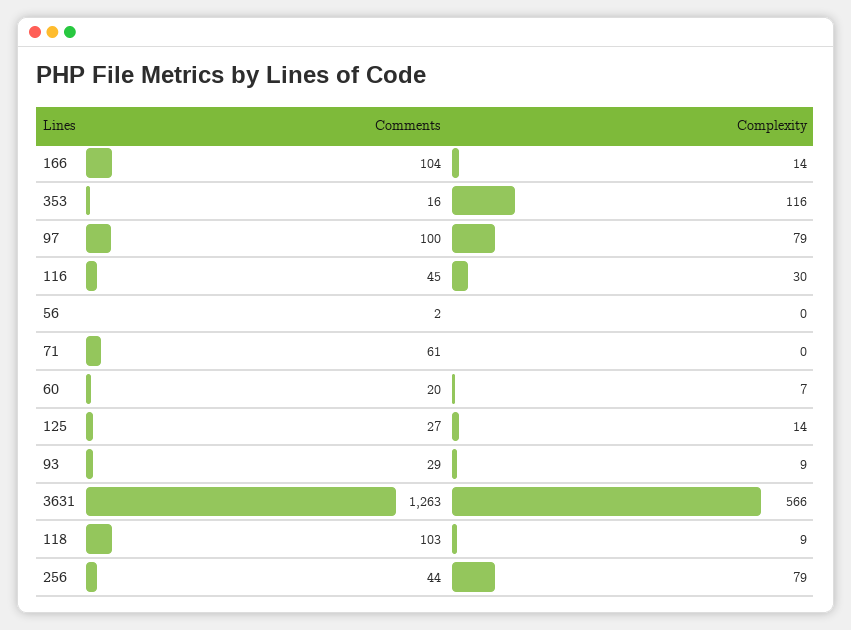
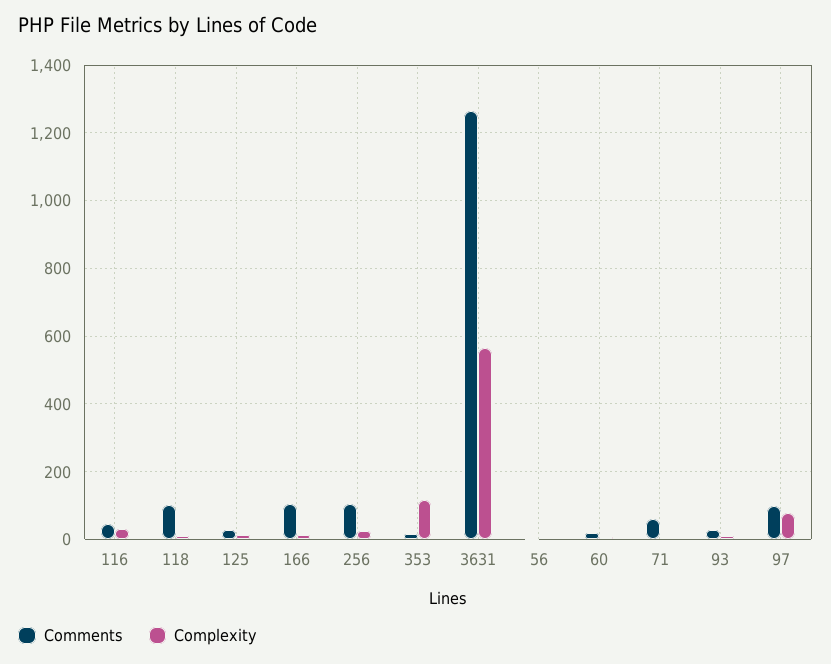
Comments, 256: 44 -> 100
Complexity, 256: 79 -> 20

